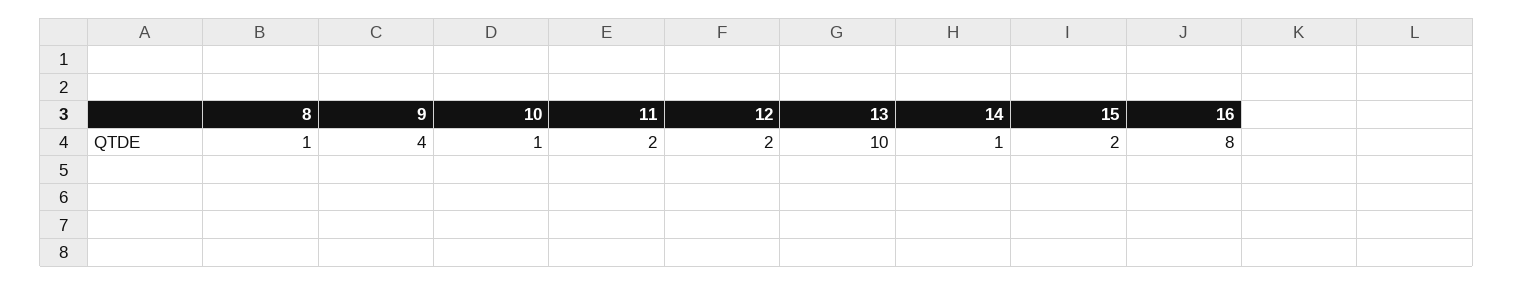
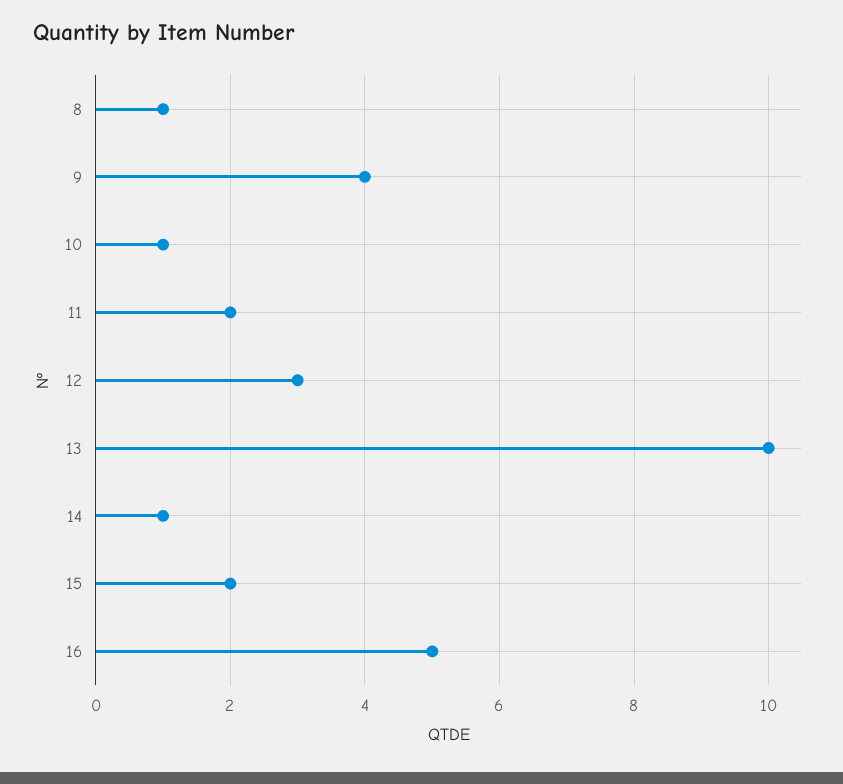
12: 2 -> 3
16: 8 -> 5

